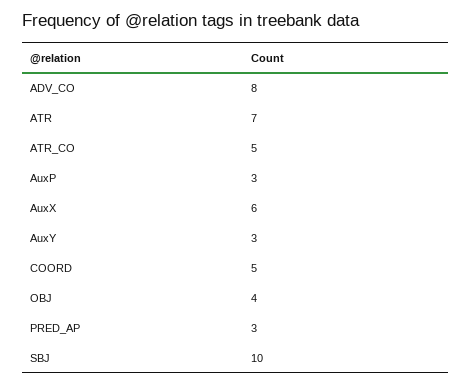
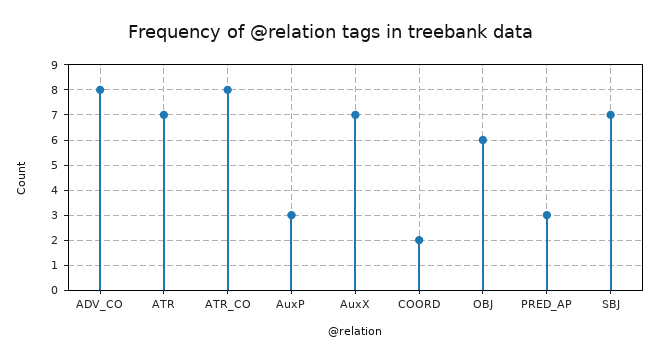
ATR_CO: 5 -> 8
AuxX: 6 -> 7
AuxY: 3 -> none
COORD: 5 -> 2
OBJ: 4 -> 6
SBJ: 10 -> 7

